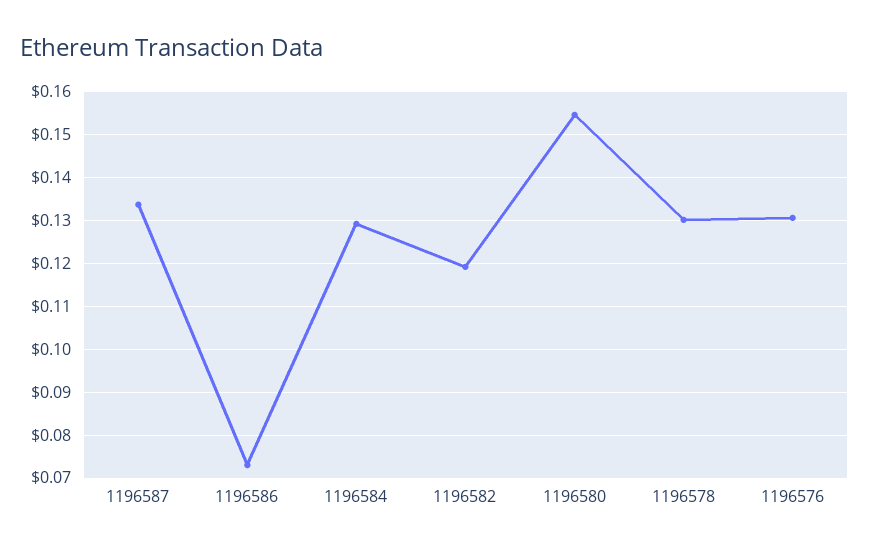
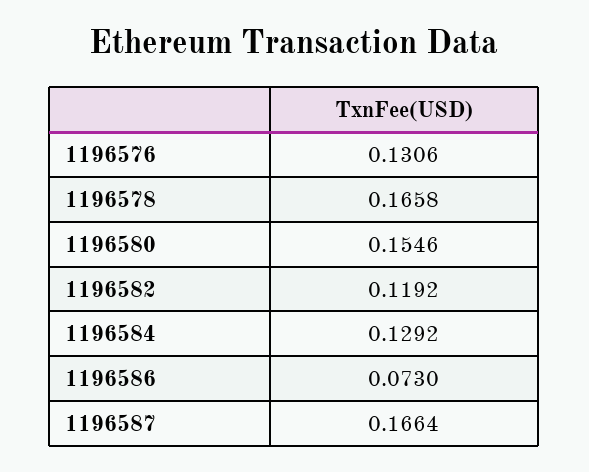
1196587: 0.134 -> 0.1664
1196578: 0.13 -> 0.1658

